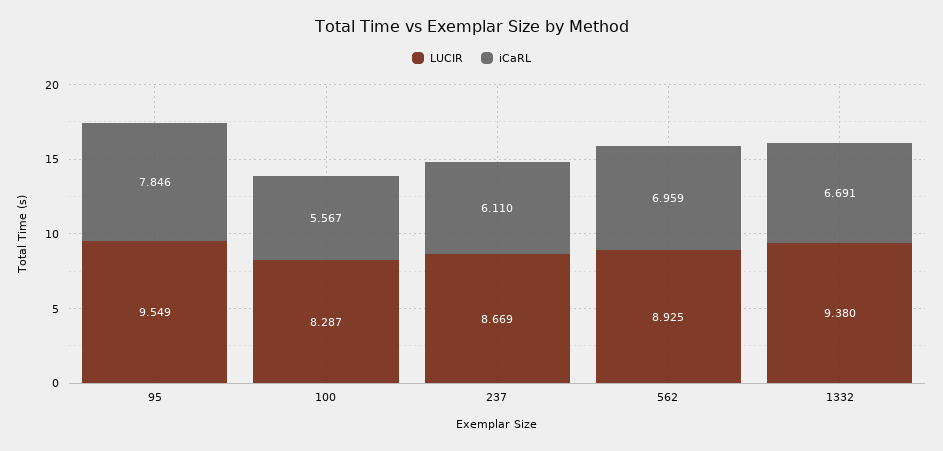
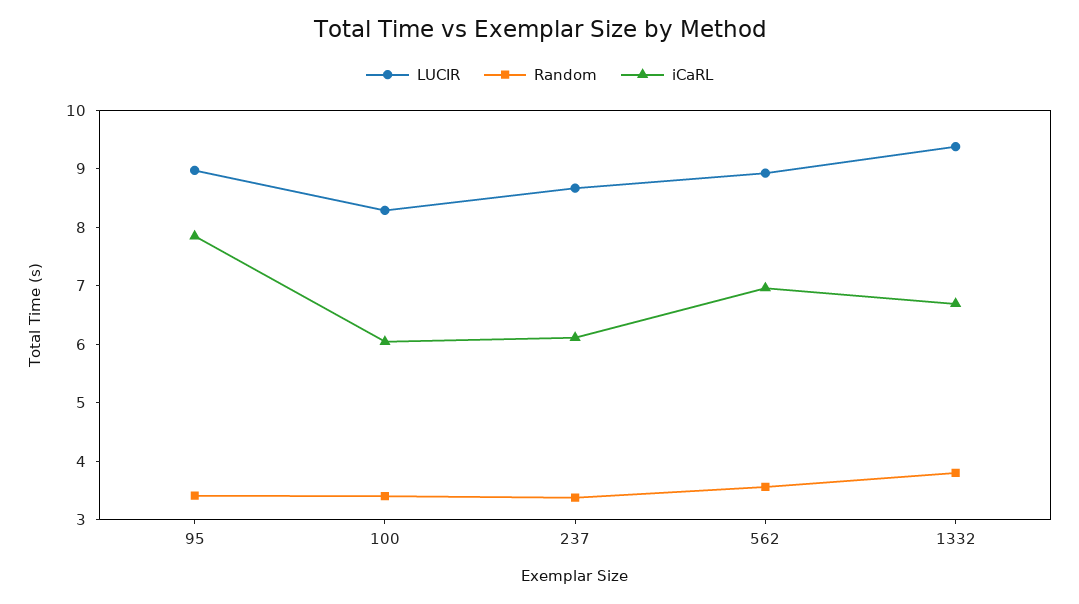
LUCIR, 95: 9.549 -> 9
iCaRL, 100: 5.567 -> 6
Random, 95: none -> 3.4
Random, 100: none -> 3.4
Random, 237: none -> 3.4
Random, 562: none -> 3.6
Random, 1332: none -> 3.8

